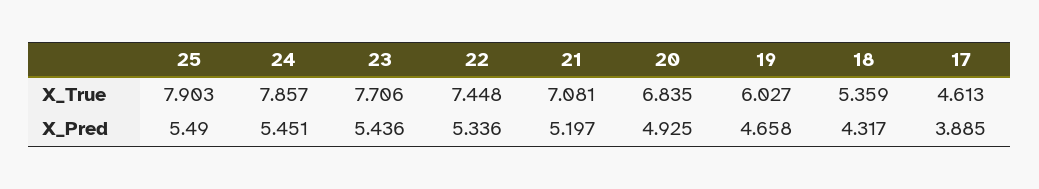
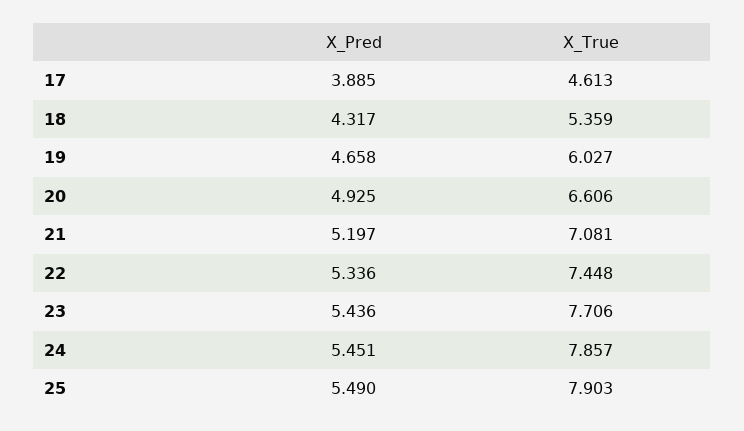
20, X_True: 6.835 -> 6.606

